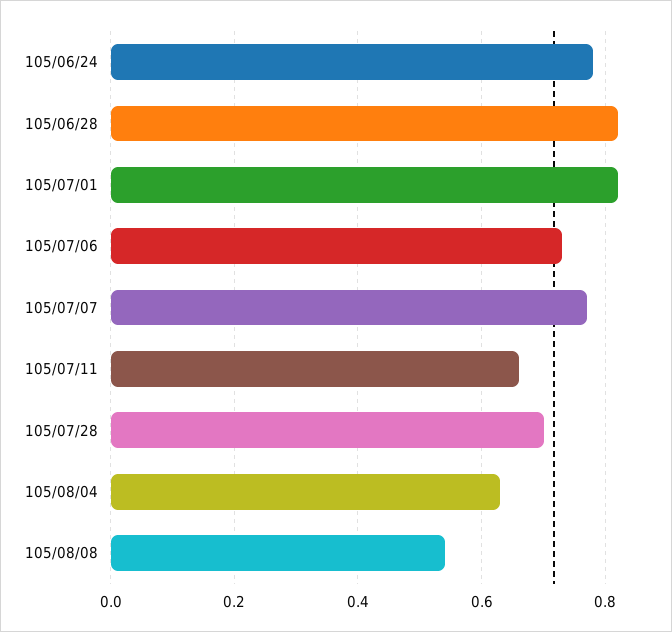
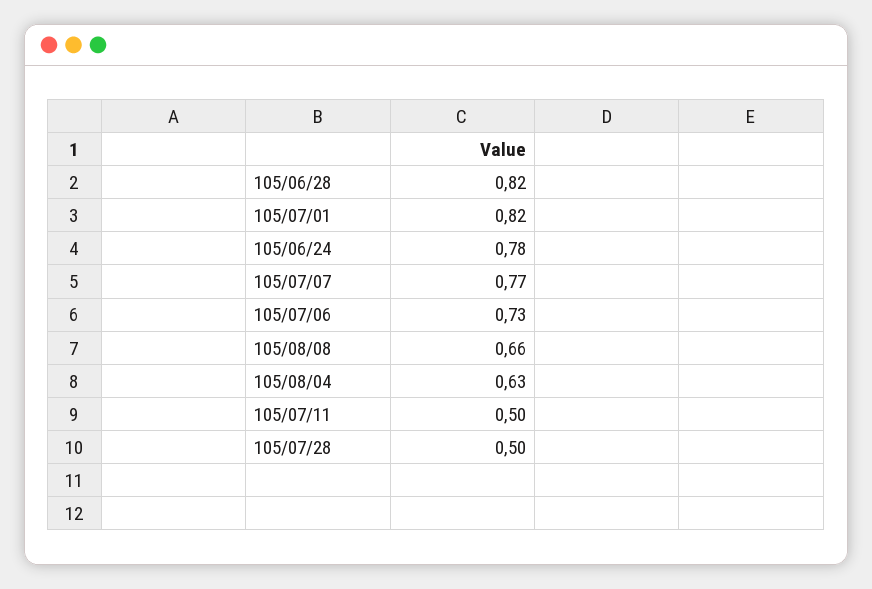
105/07/11: 0.65 -> 0.5
105/07/28: 0.7 -> 0.5
105/08/08: 0.55 -> 0.66

